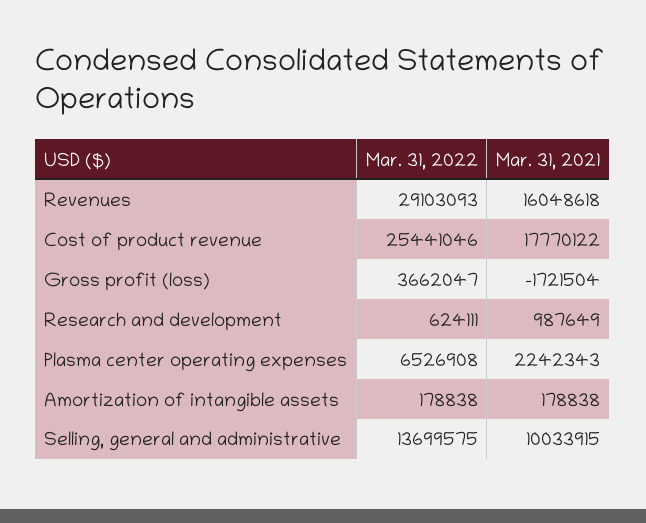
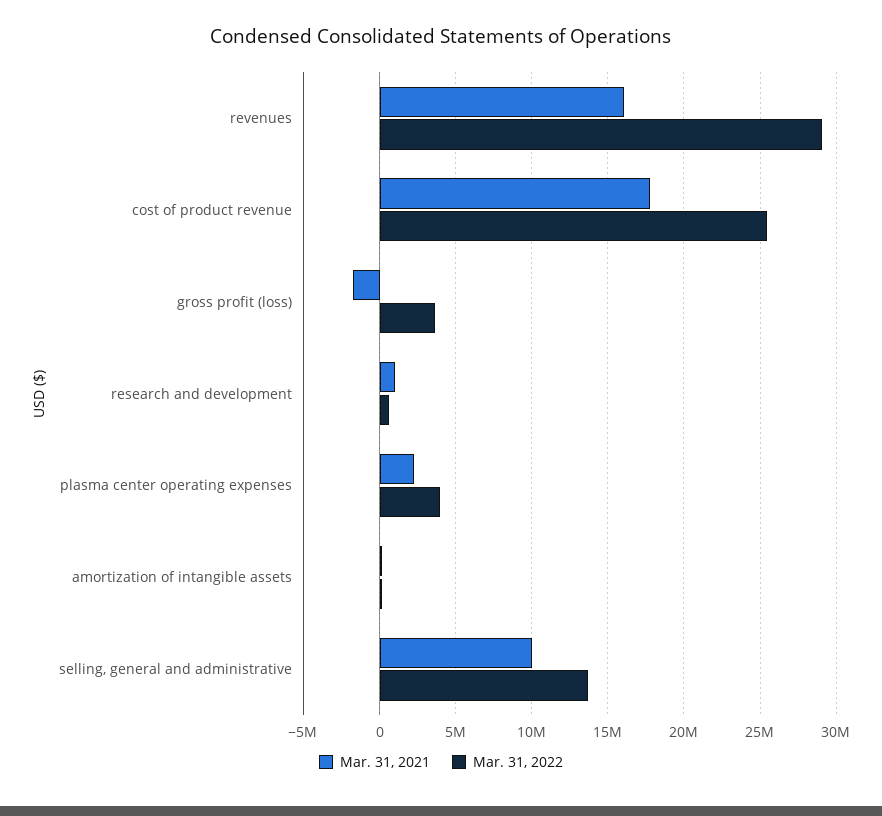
Mar. 31, 2022, Plasma center operating expenses: 6526908 -> 4000000

